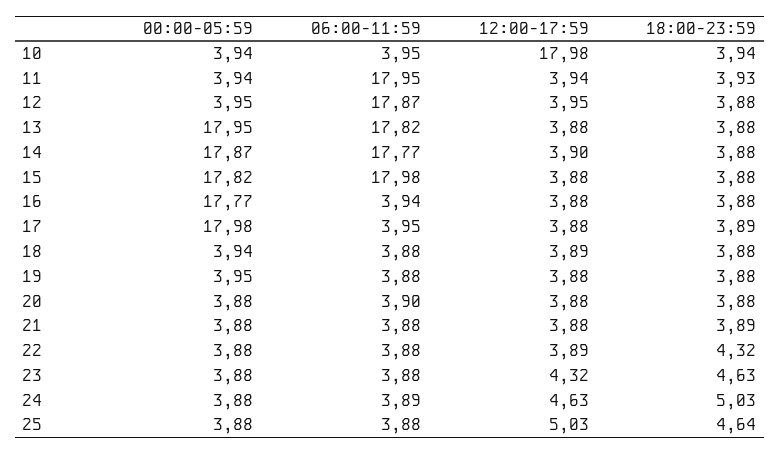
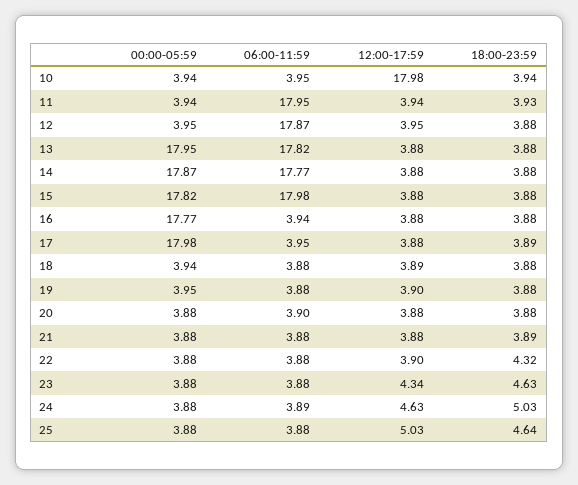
12:00-17:59, 14: 3.9 -> 3.88
12:00-17:59, 19: 3.88 -> 3.9
12:00-17:59, 22: 3.89 -> 3.9
12:00-17:59, 23: 4.32 -> 4.34

